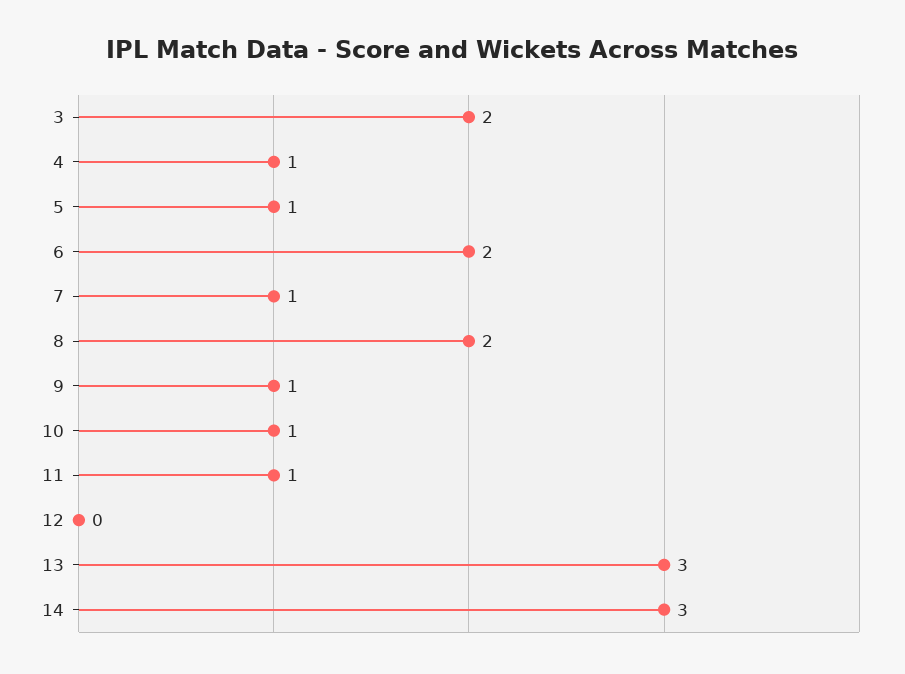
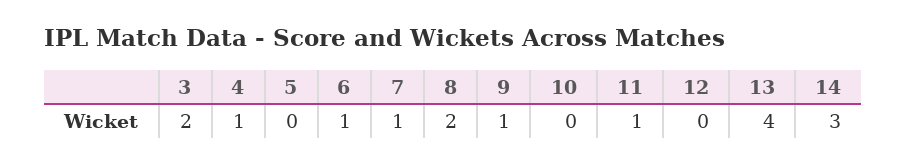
5: 1 -> 0
6: 2 -> 1
10: 1 -> 0
13: 3 -> 4

